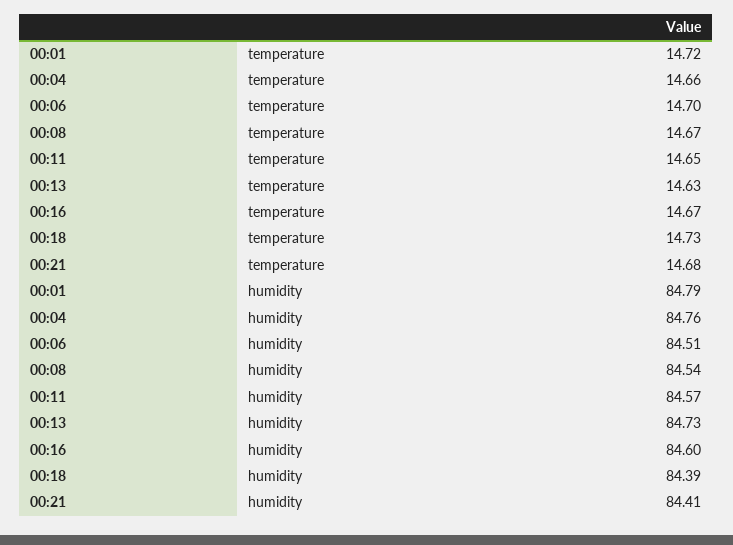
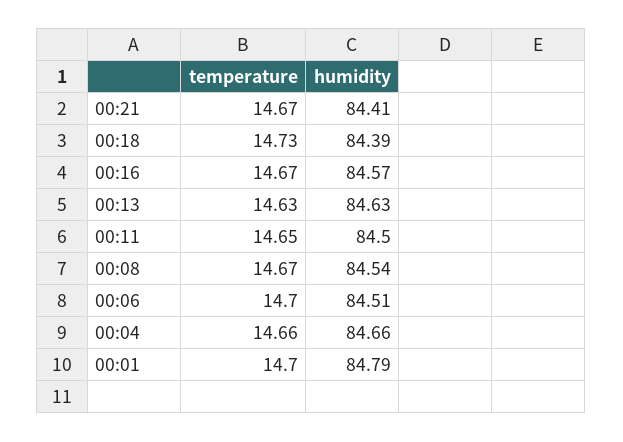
00:01, temperature: 14.72 -> 14.7
00:21, temperature: 14.68 -> 14.67
00:04, humidity: 84.76 -> 84.66
00:11, humidity: 84.57 -> 84.5
00:13, humidity: 84.73 -> 84.63
00:16, humidity: 84.6 -> 84.57

